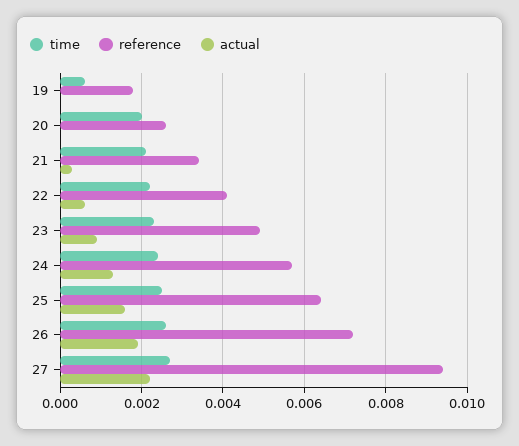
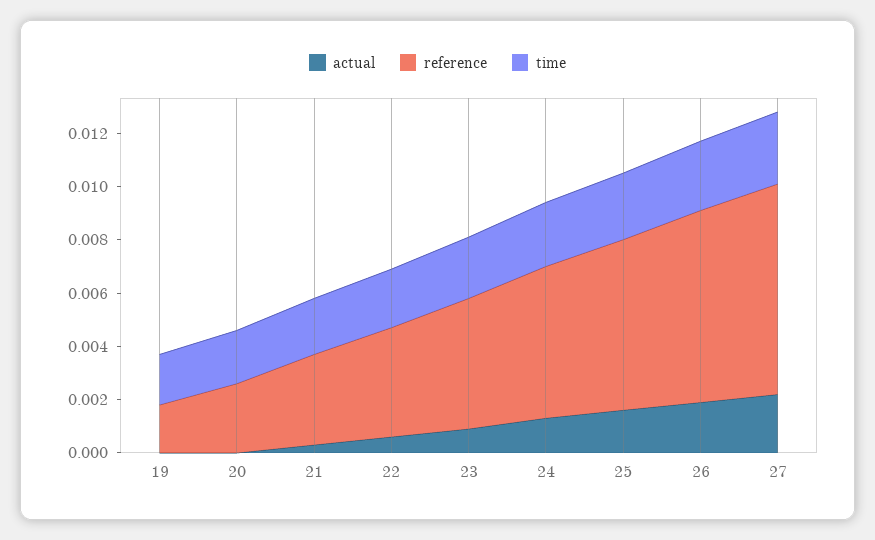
time, 19: 0.0005 -> 0.002
reference, 27: 0.0095 -> 0.008

